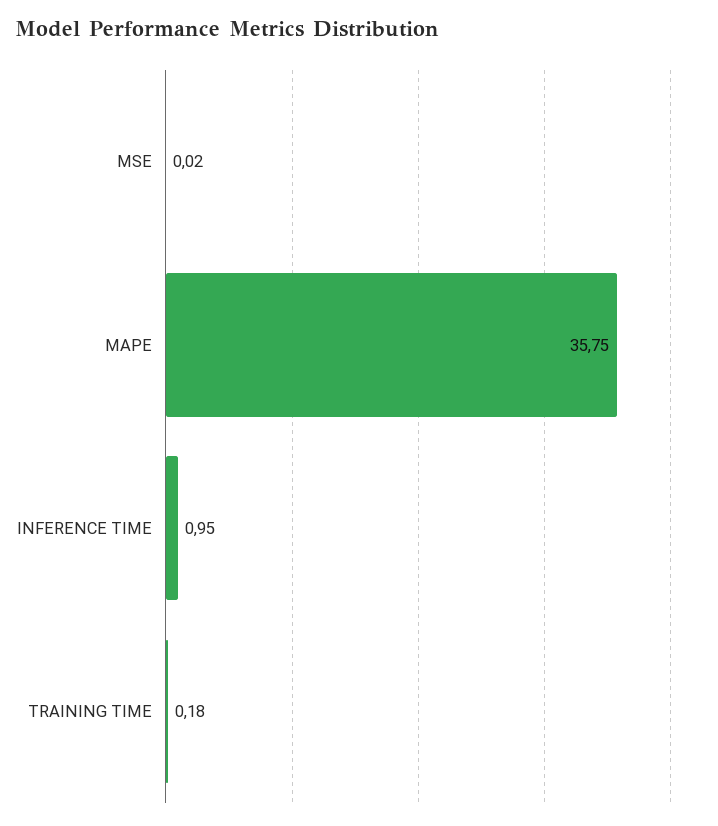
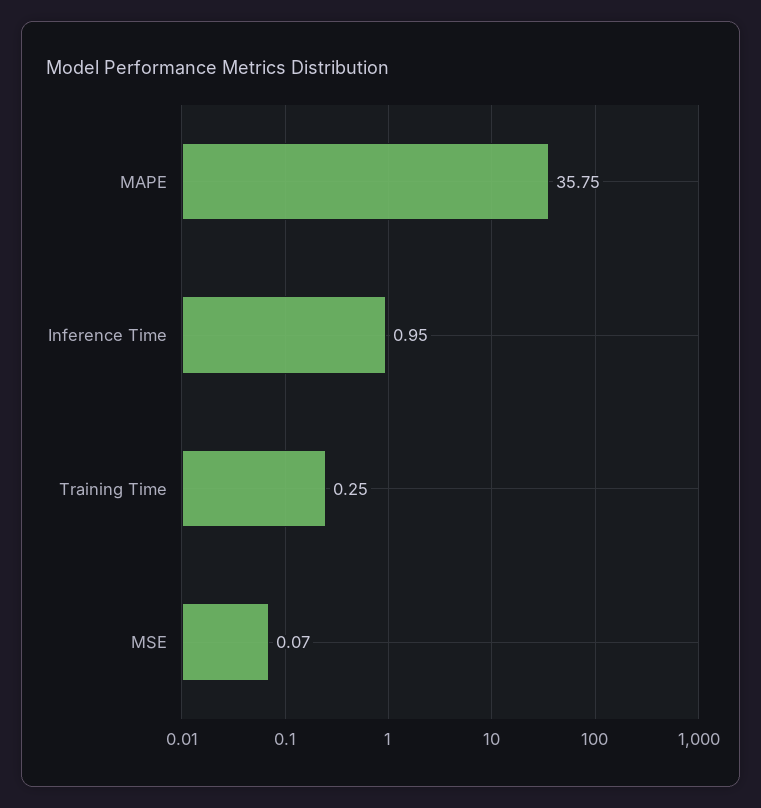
MSE: 0.02 -> 0.07
TRAINING TIME: 0.18 -> 0.25

